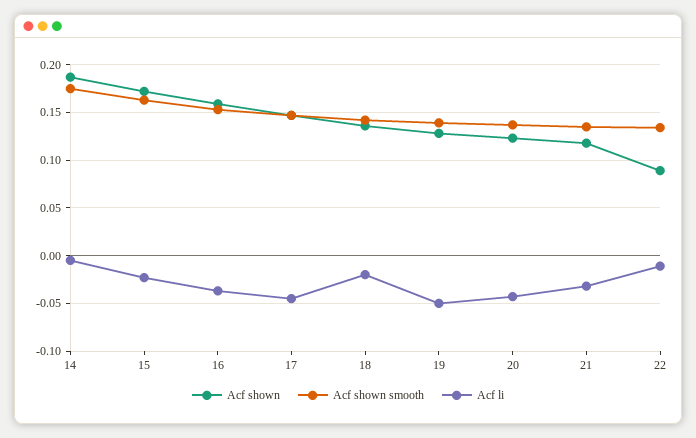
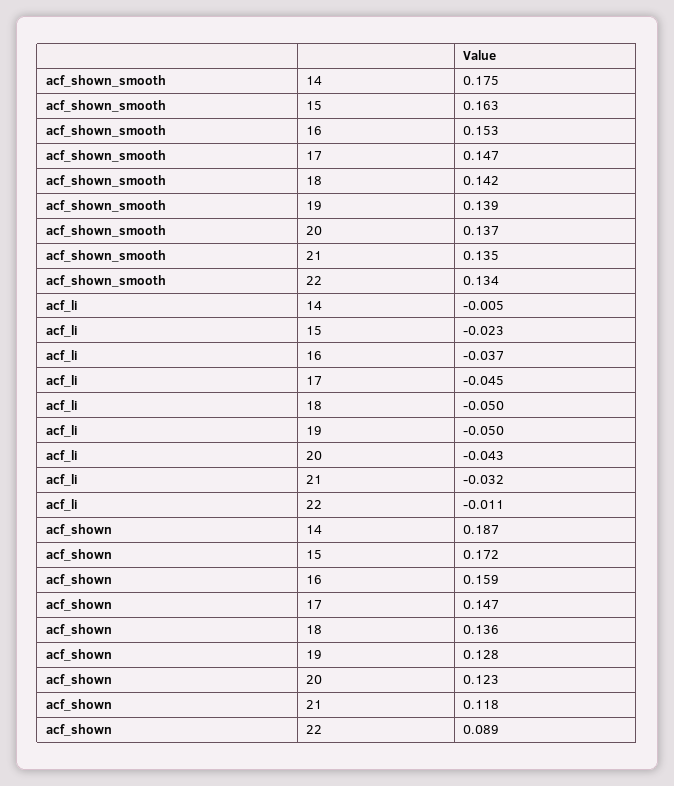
Acf li, 18: -0.02 -> -0.05

